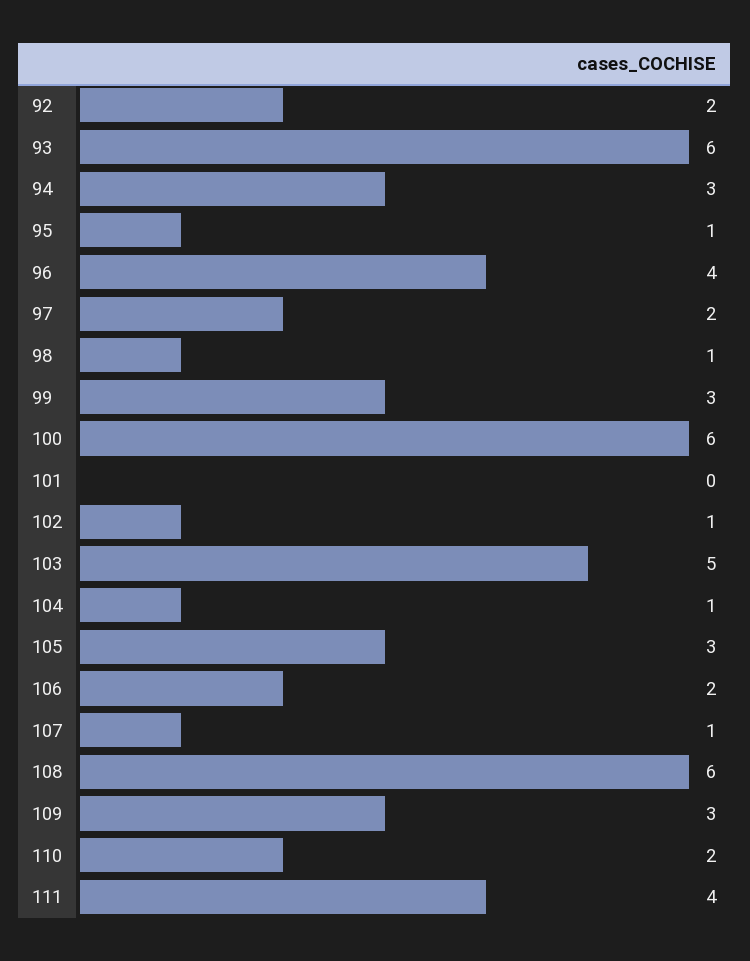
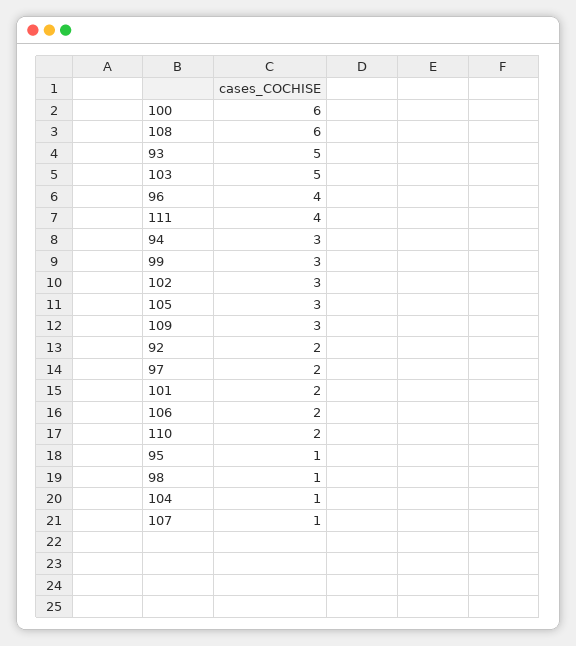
93: 6 -> 5
101: 0 -> 2
102: 1 -> 3

